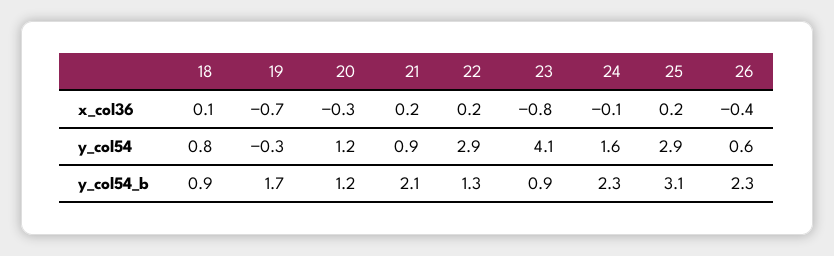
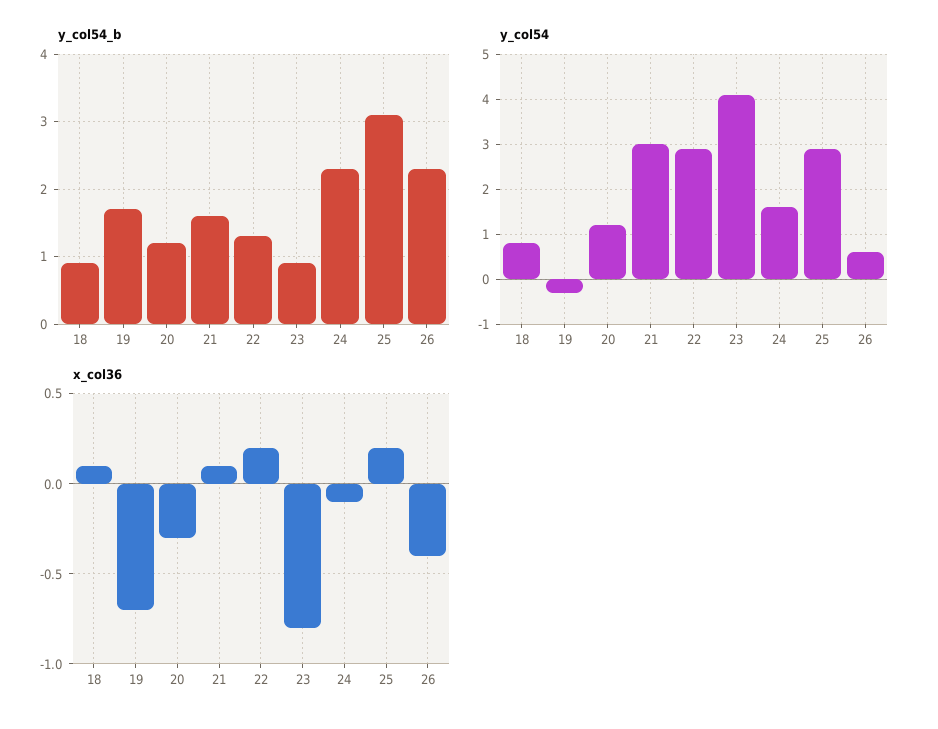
x_col36, 21: 0.2 -> 0.1
y_col54, 21: 0.9 -> 3
y_col54_b, 21: 2.1 -> 1.6

